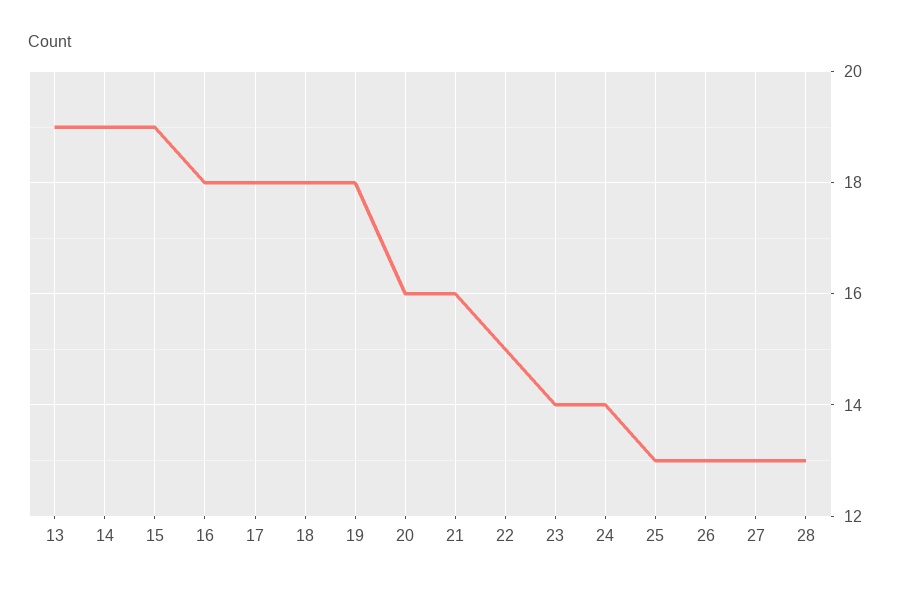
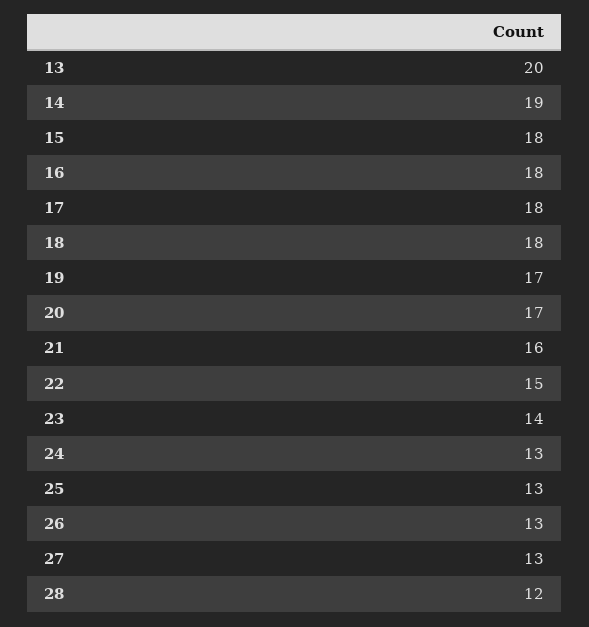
13: 19 -> 20
15: 19 -> 18
19: 18 -> 17
20: 16 -> 17
24: 14 -> 13
28: 13 -> 12

